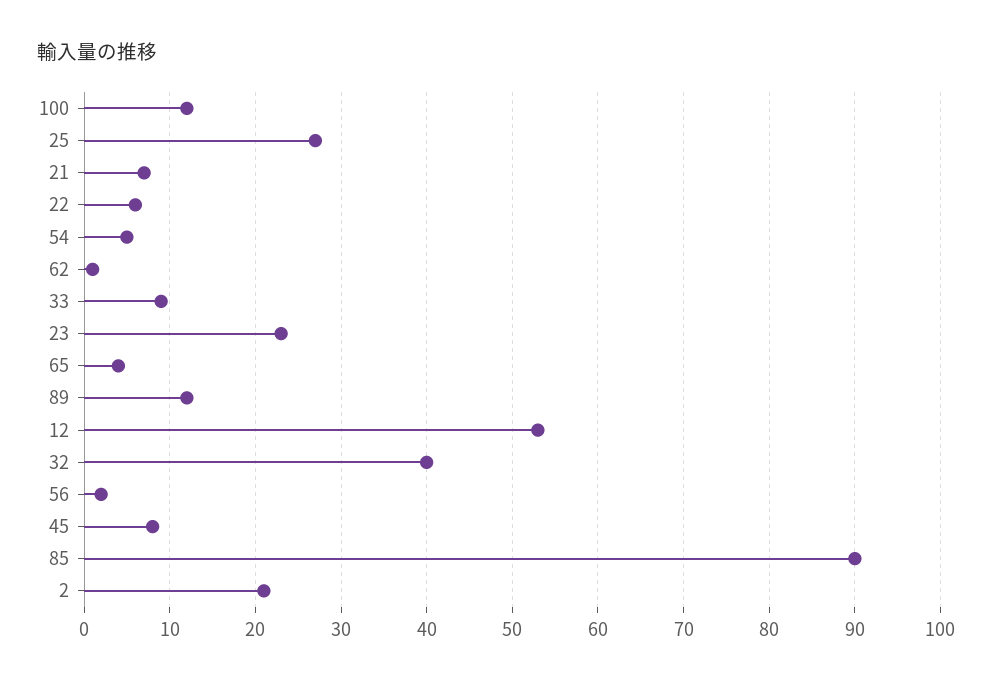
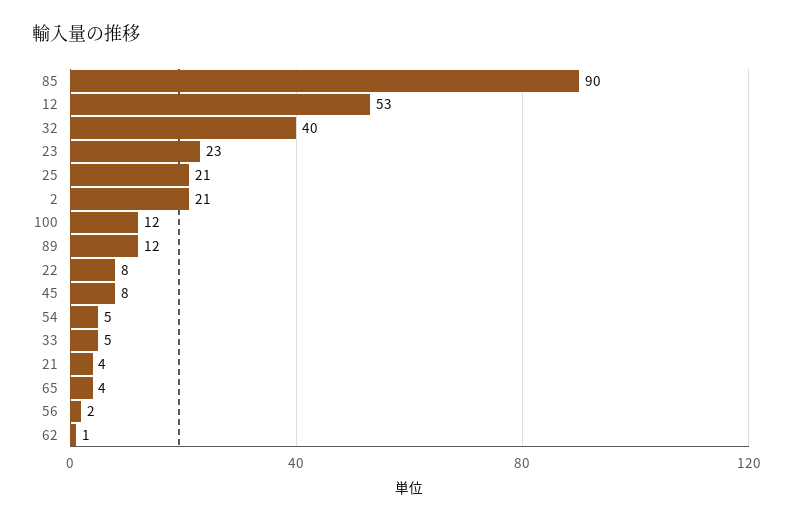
25: 27 -> 21
21: 7 -> 4
22: 6 -> 8
33: 9 -> 5

